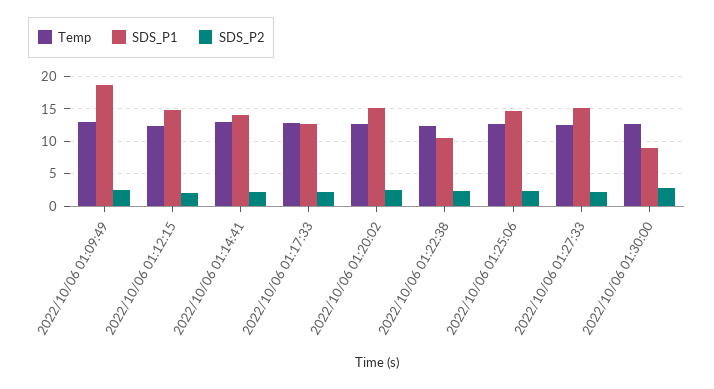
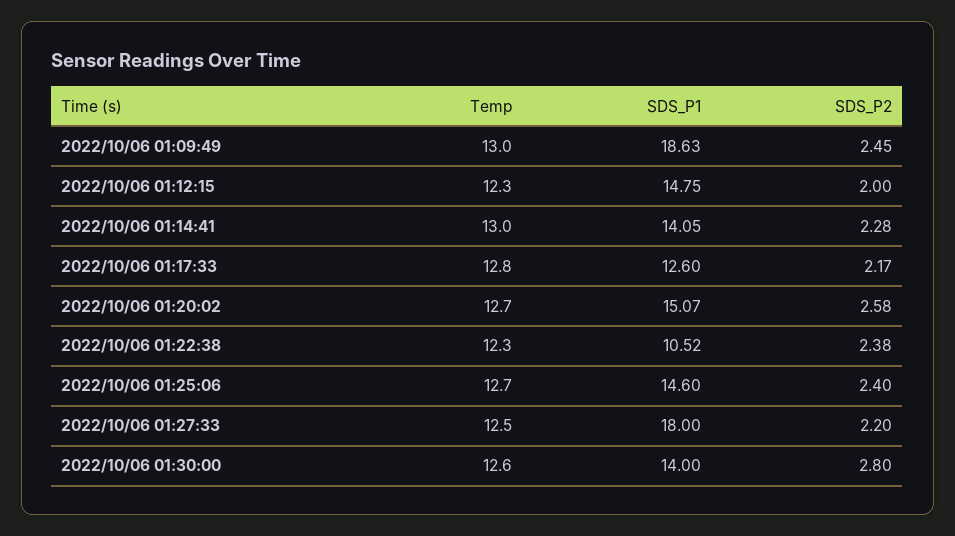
SDS_P1, 2022/10/06 01:27:33: 15 -> 18
SDS_P1, 2022/10/06 01:30:00: 9 -> 14

